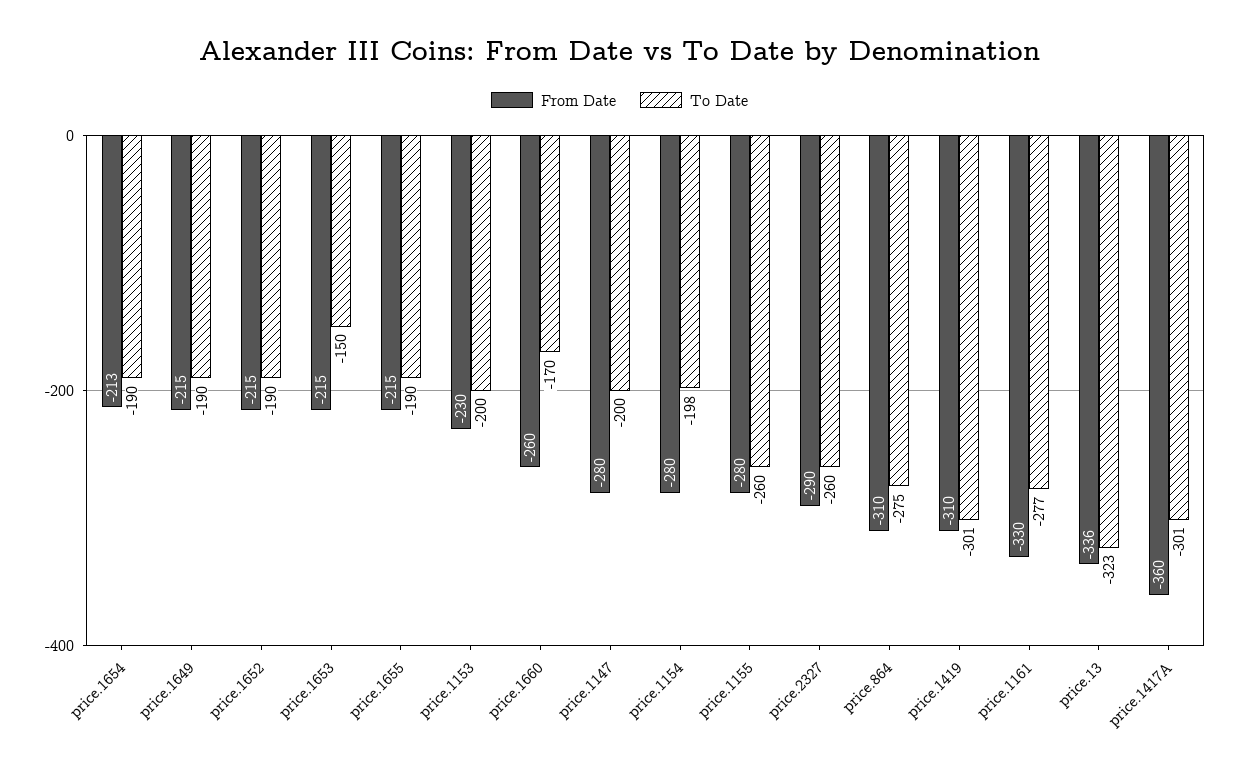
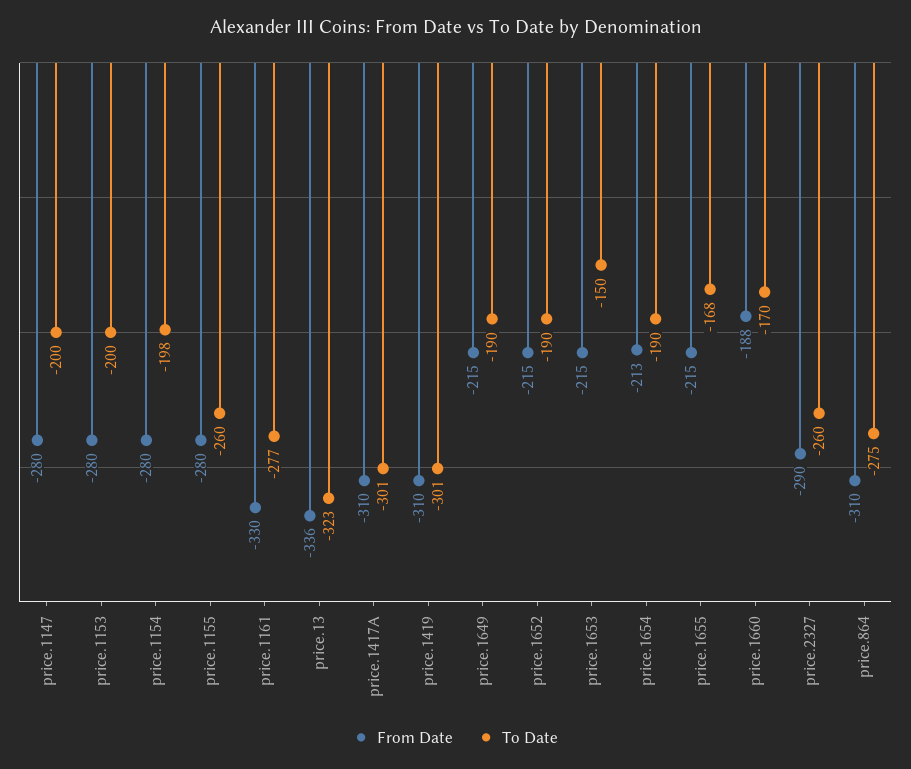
To Date, price.1655: -190 -> -168
From Date, price.1153: -230 -> -280
From Date, price.1660: -260 -> -188
From Date, price.1417A: -360 -> -310

